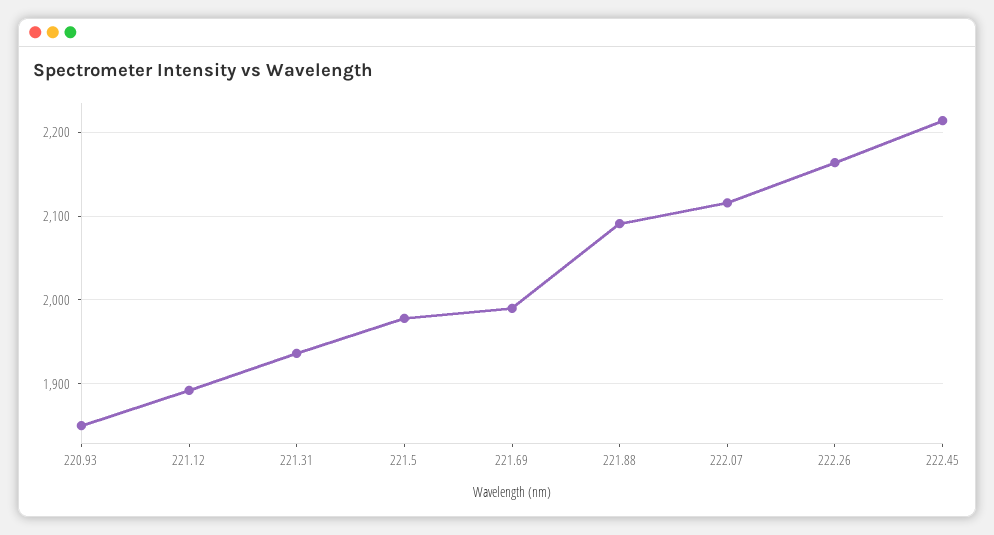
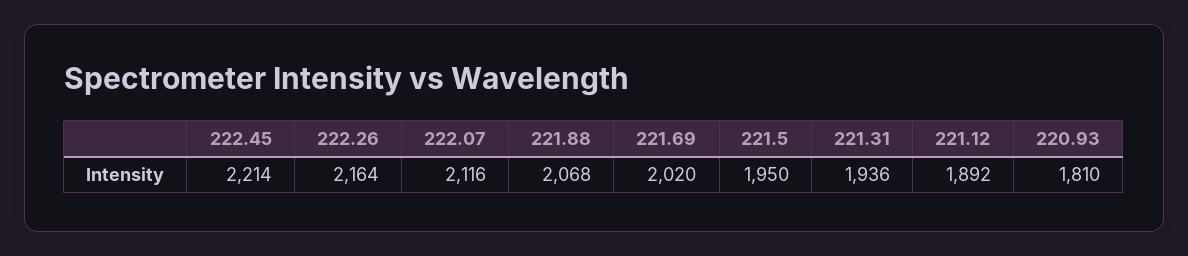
220.93: 1850 -> 1810
221.5: 1980 -> 1950
221.69: 1990 -> 2020
221.88: 2090 -> 2068

